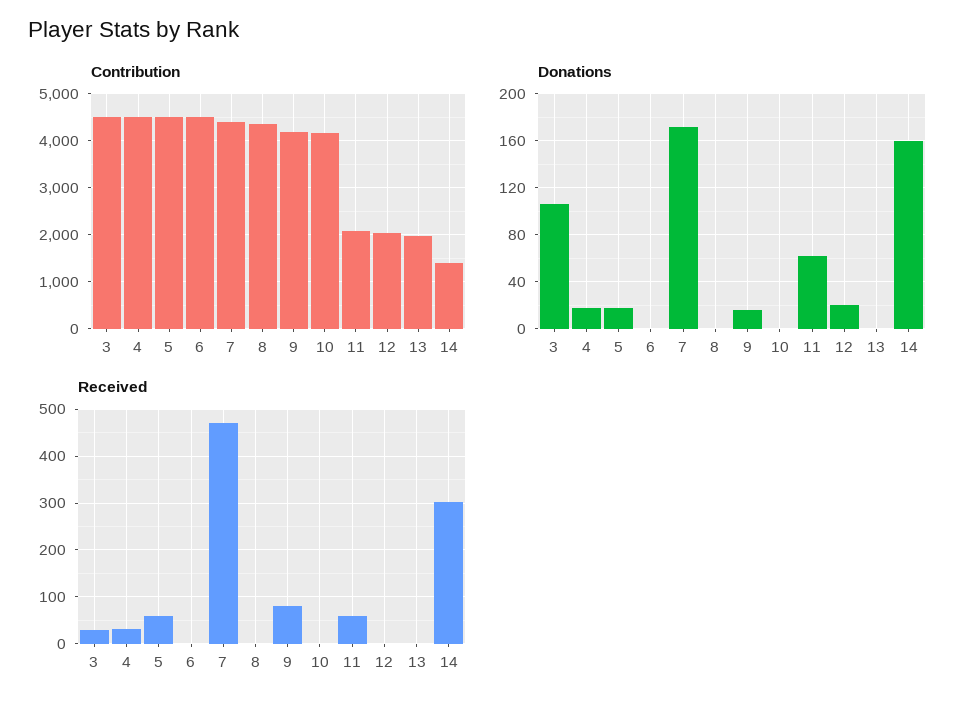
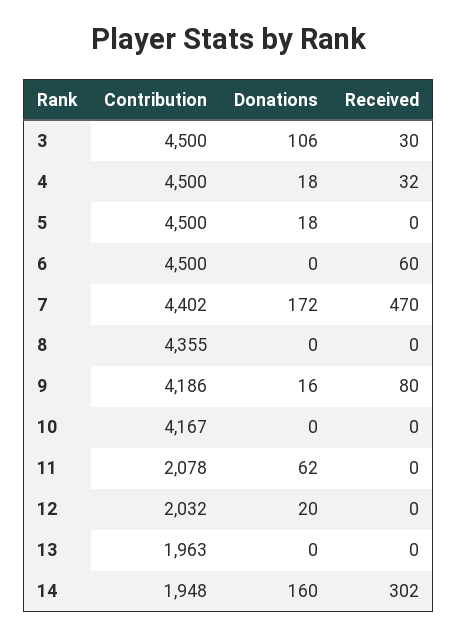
Contribution, 14: 1400 -> 1948
Received, 5: 60 -> 0
Received, 6: 0 -> 60
Received, 11: 60 -> 0

